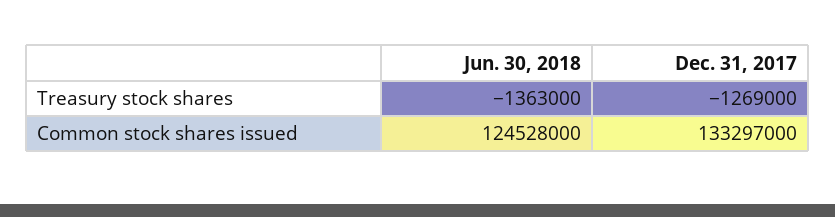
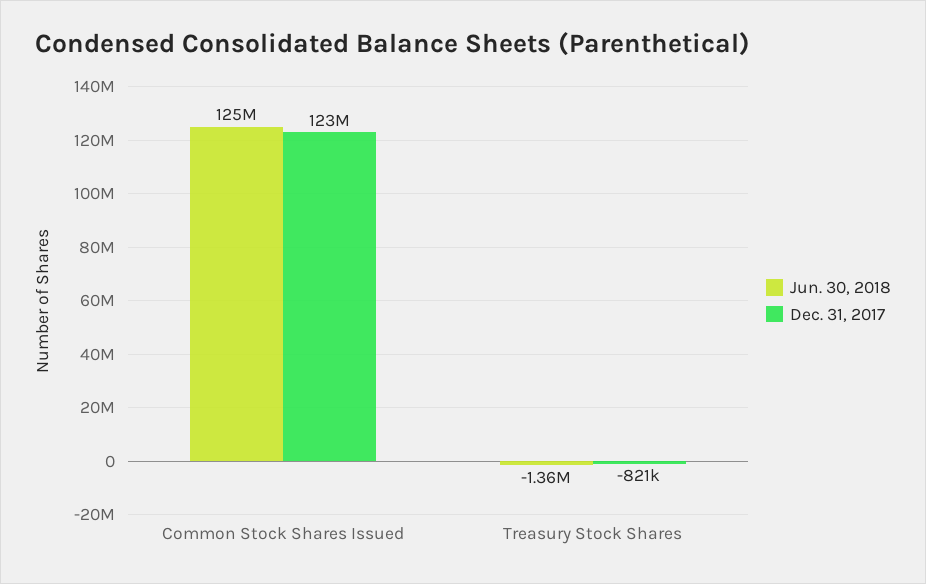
Dec. 31, 2017, Treasury stock shares: -1269000 -> -821000
Dec. 31, 2017, Common stock shares issued: 133297000 -> 123000000

